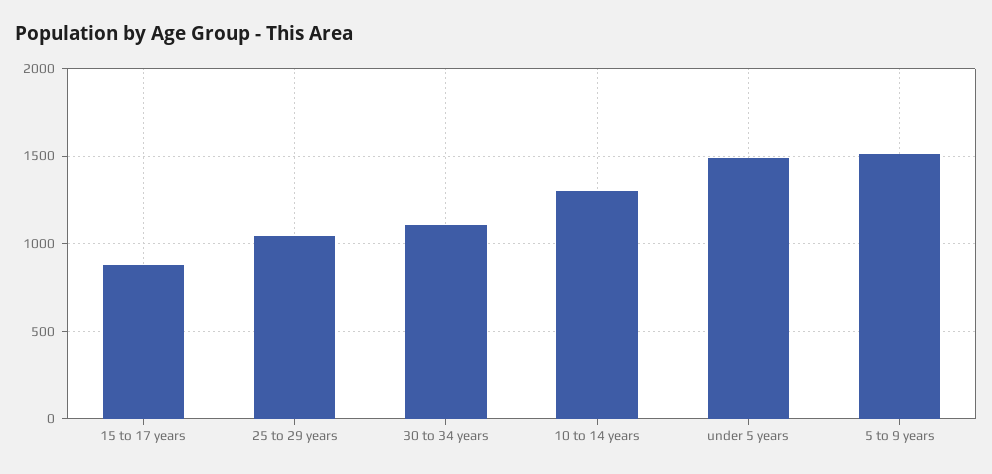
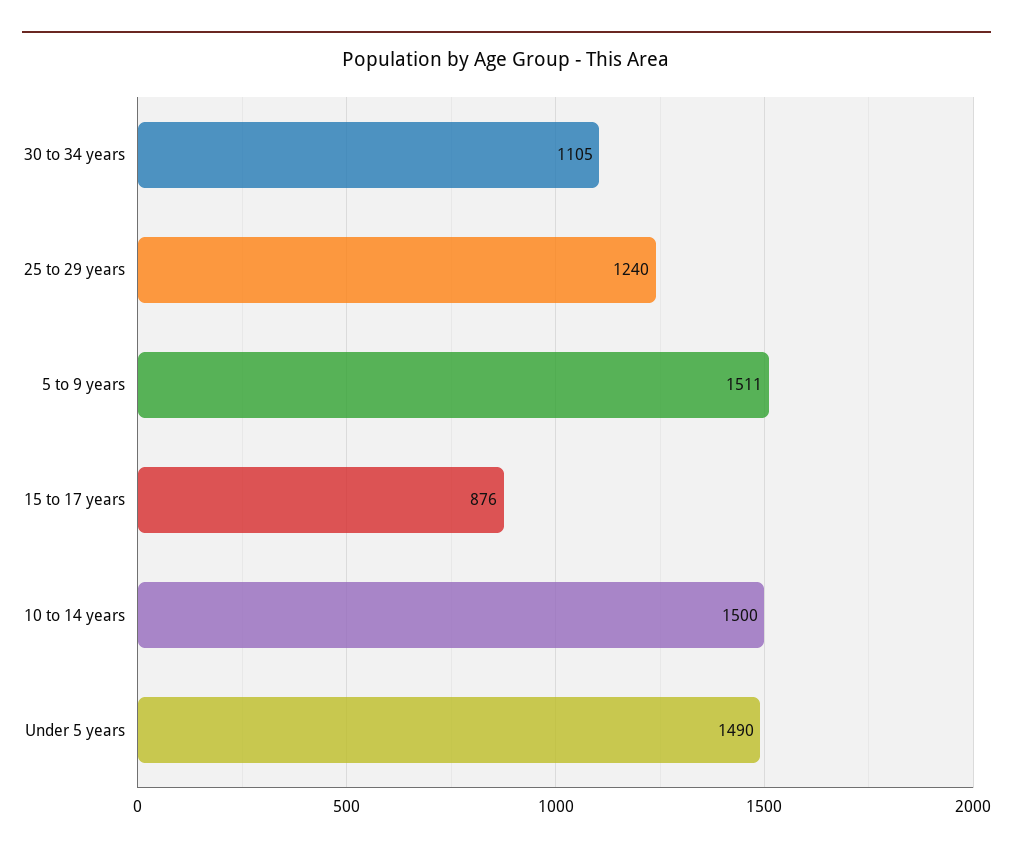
25 to 29 years: 1050 -> 1240
10 to 14 years: 1300 -> 1500

